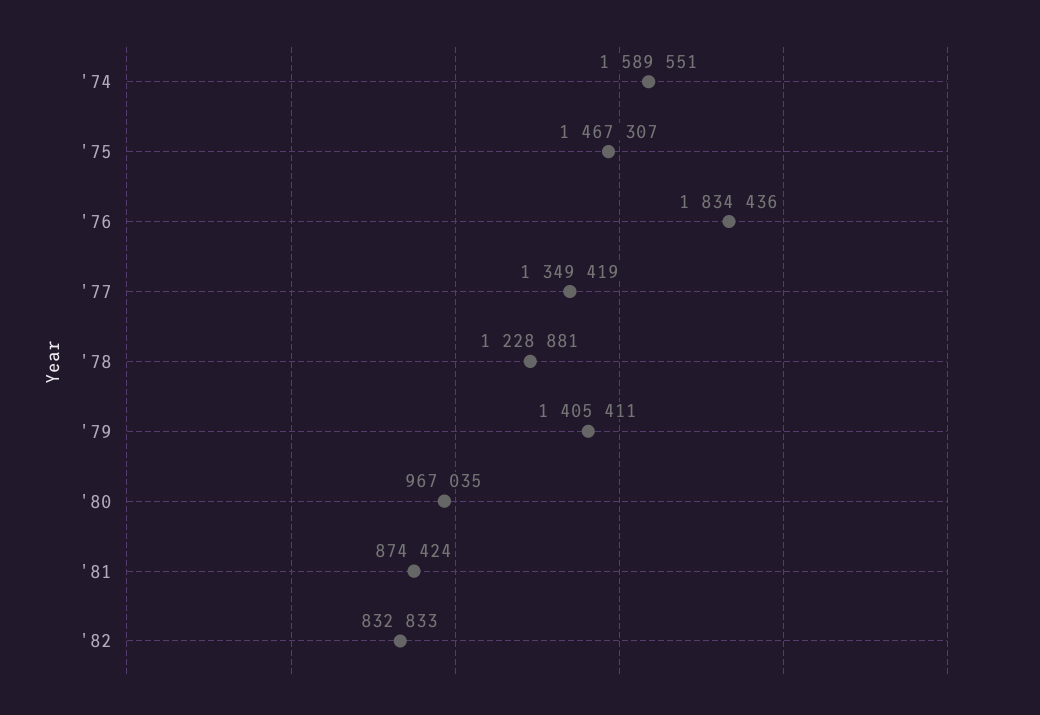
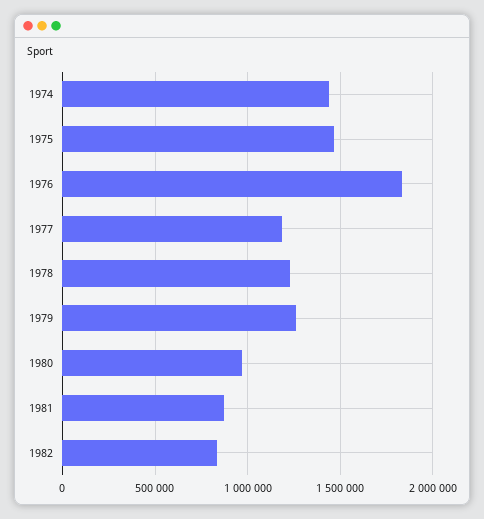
'74: 1589551 -> 1450000
'77: 1349419 -> 1200000
'79: 1405411 -> 1250000

